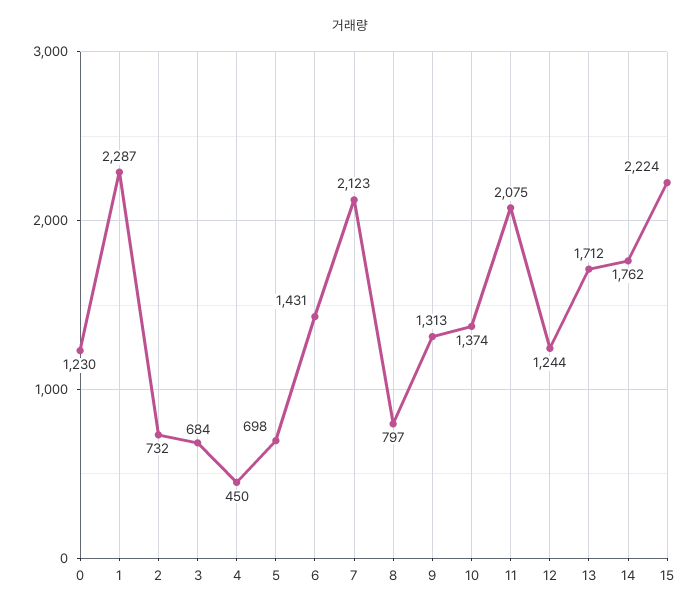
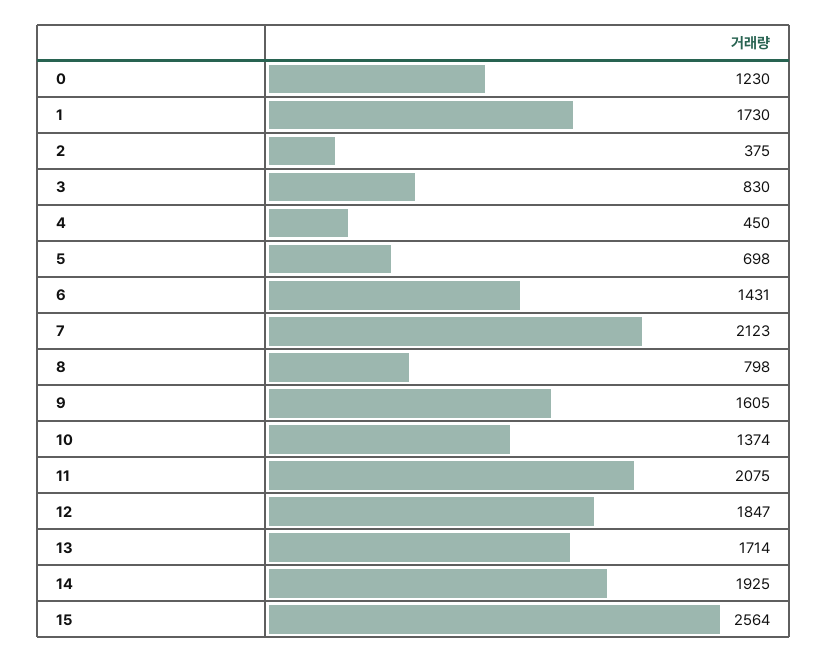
1: 2287 -> 1730
2: 732 -> 375
3: 684 -> 830
8: 797 -> 798
9: 1313 -> 1605
12: 1244 -> 1847
13: 1712 -> 1714
14: 1762 -> 1925
15: 2224 -> 2564

